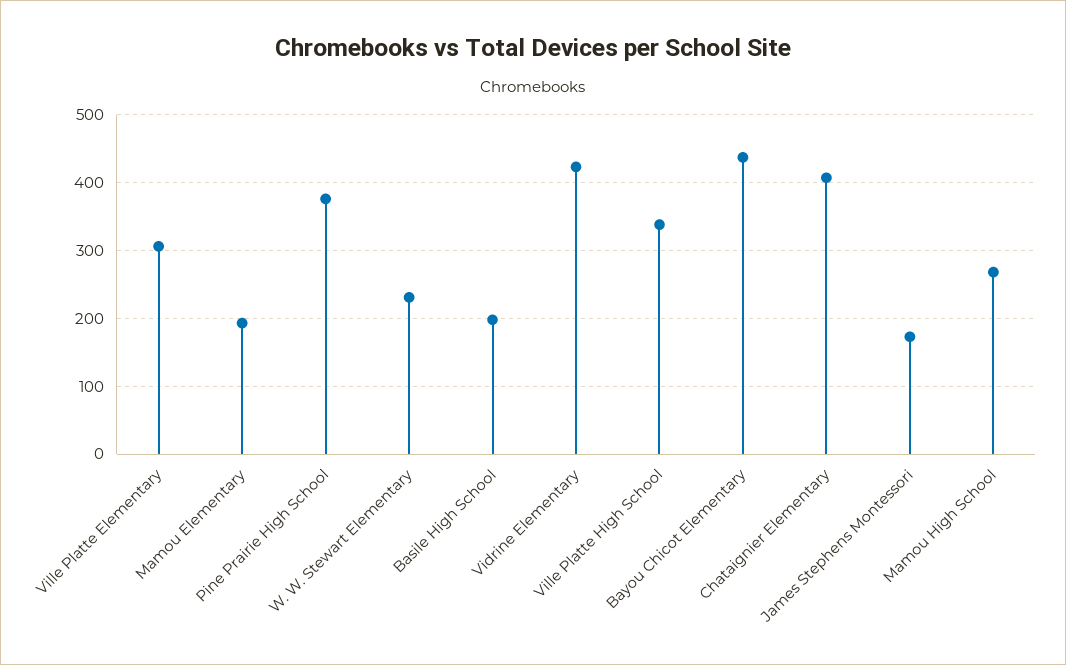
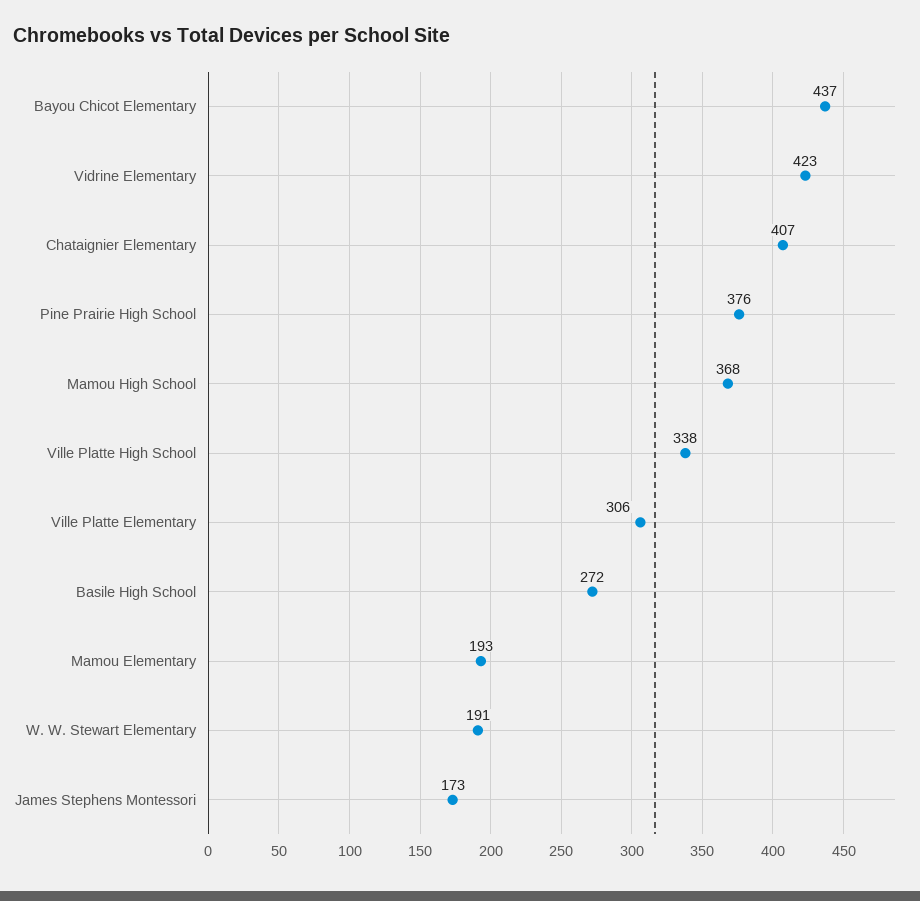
W. W. Stewart Elementary: 230 -> 191
Basile High School: 200 -> 272
Mamou High School: 270 -> 368

